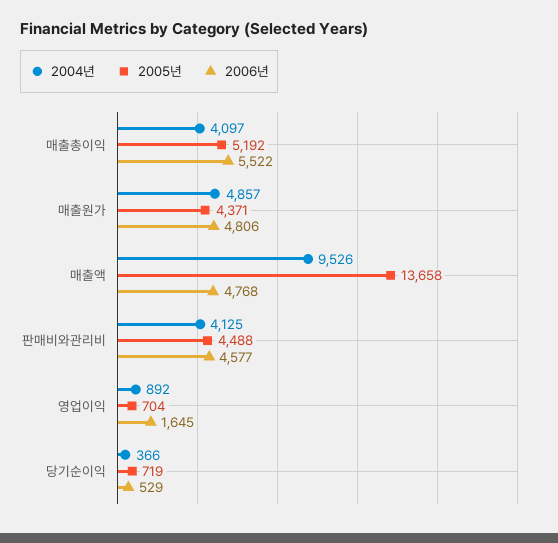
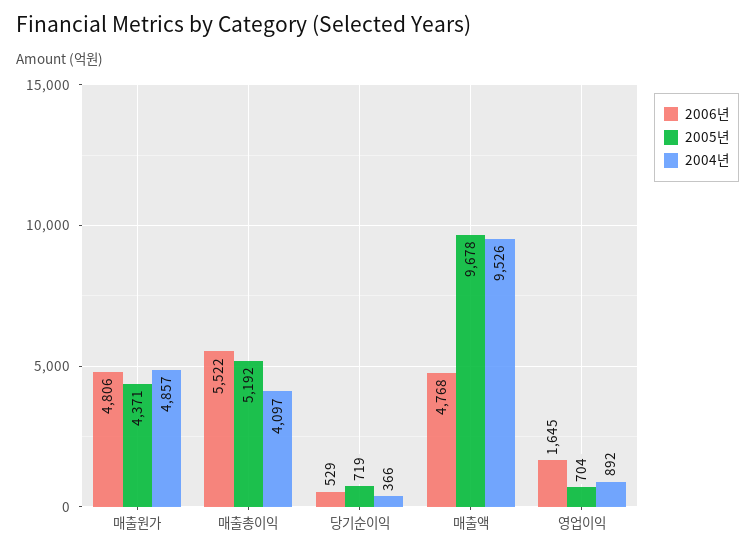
2005년, 매출액: 13658 -> 9678
2004년, 판매비와관리비: 4125 -> none
2005년, 판매비와관리비: 4488 -> none
2006년, 판매비와관리비: 4577 -> none

